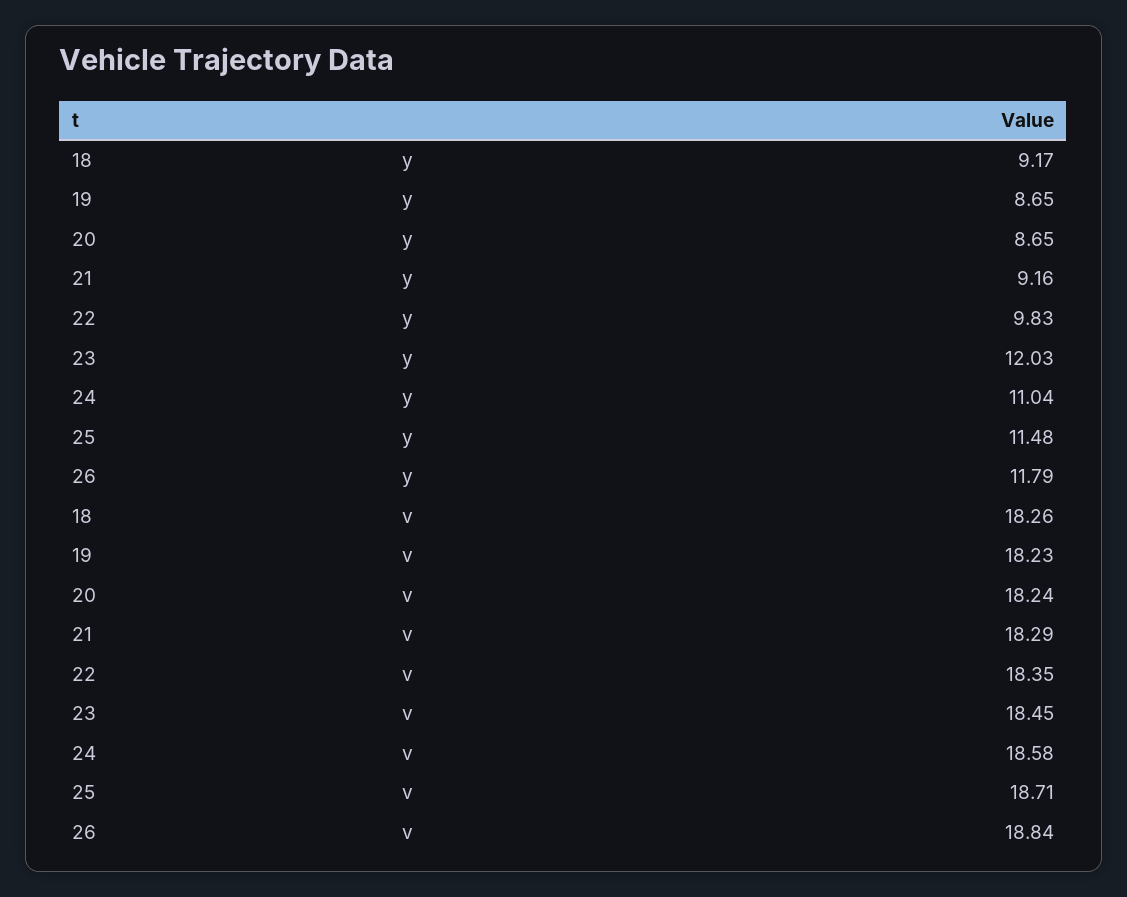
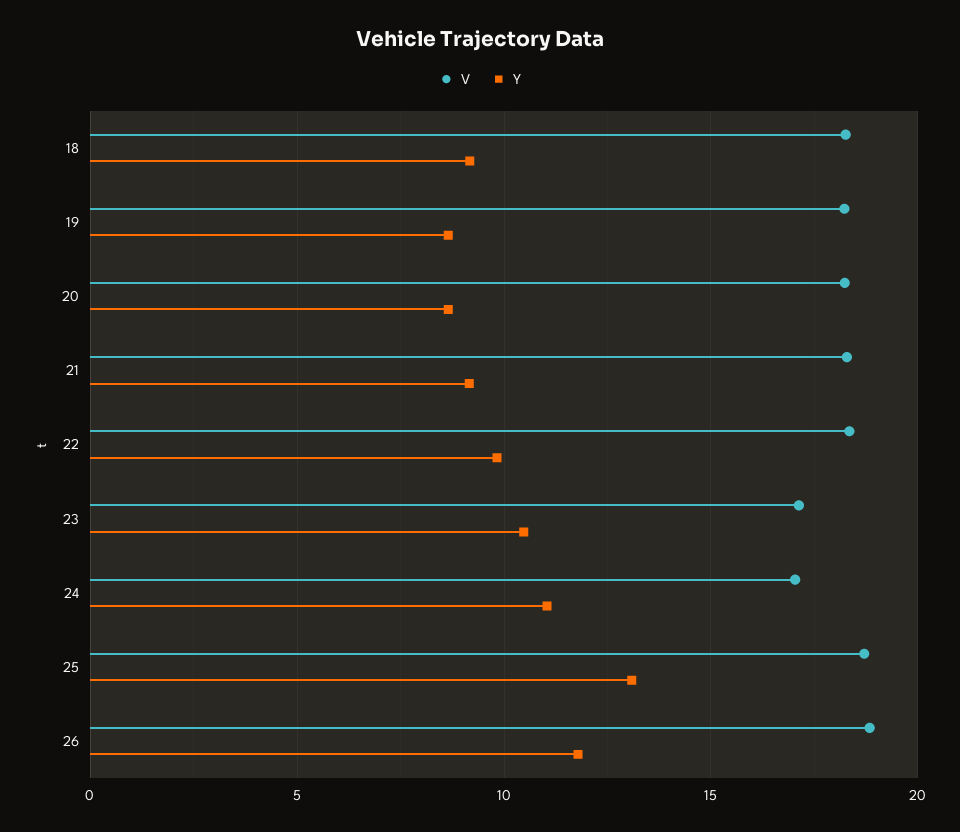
y, 23: 12.03 -> 10.5
y, 25: 11.48 -> 13
v, 23: 18.45 -> 17
v, 24: 18.58 -> 17

